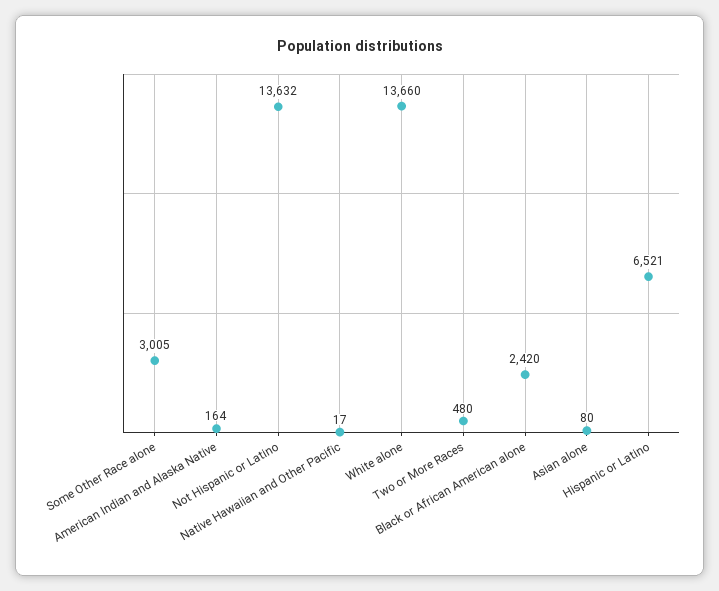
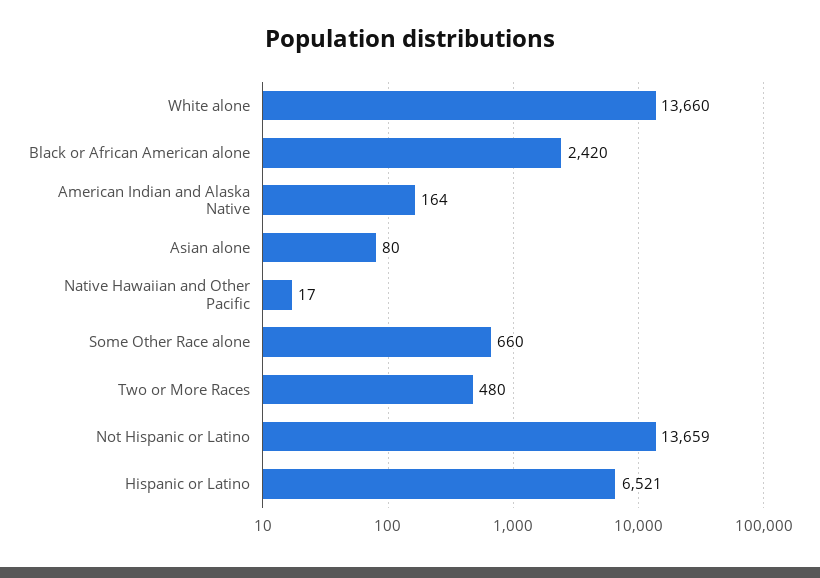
Some Other Race alone: 3005 -> 660
Not Hispanic or Latino: 13632 -> 13659

